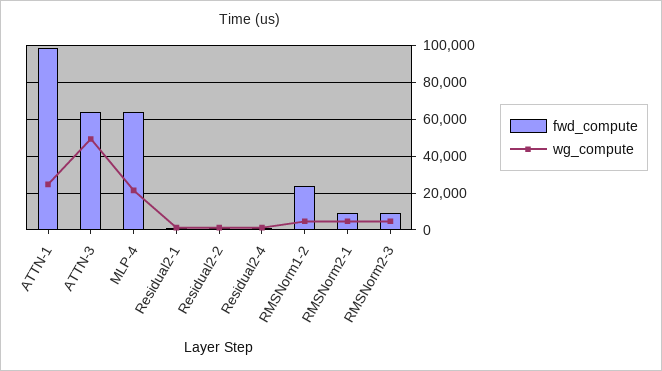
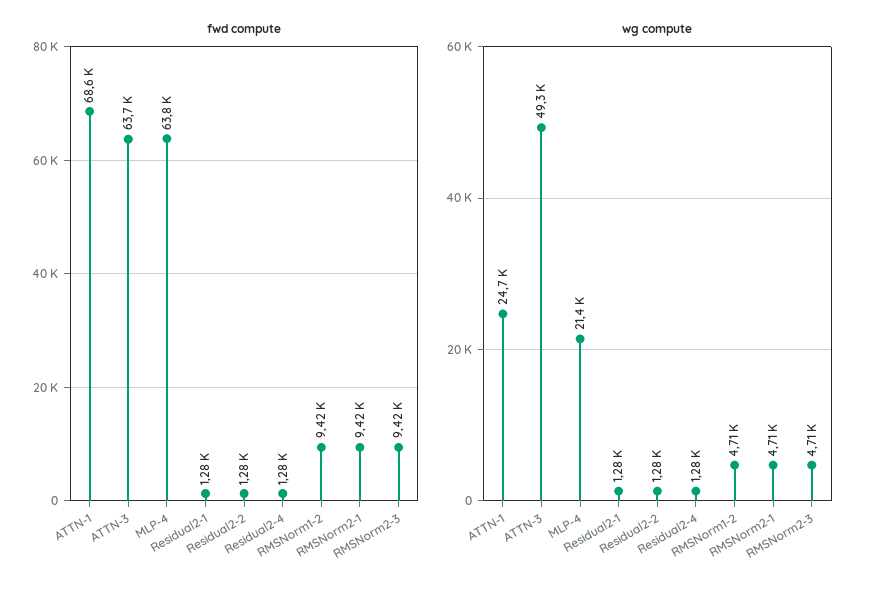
fwd_compute, ATTN-1: 100000 -> 68600
fwd_compute, RMSNorm1-2: 25000 -> 9420

